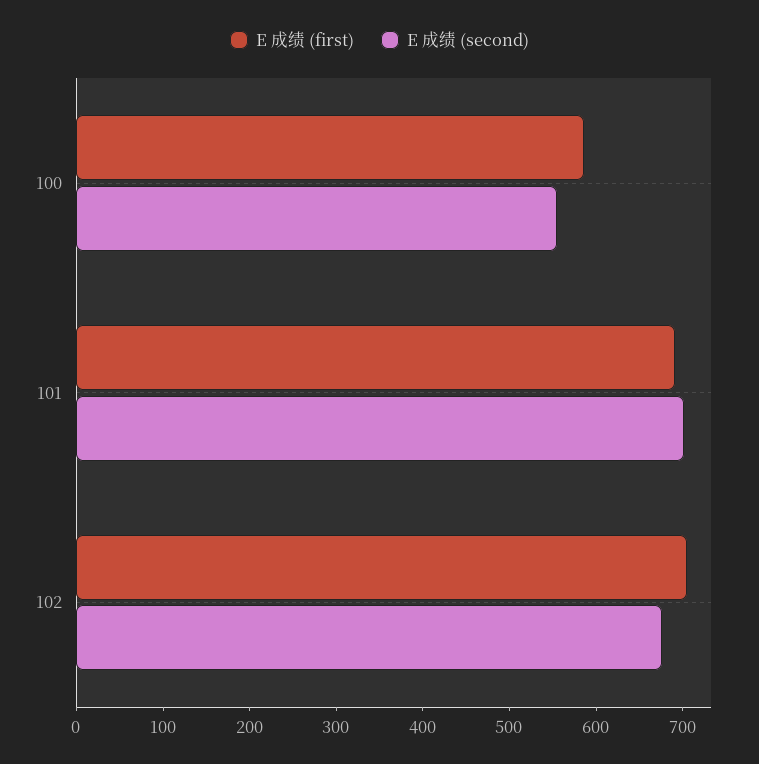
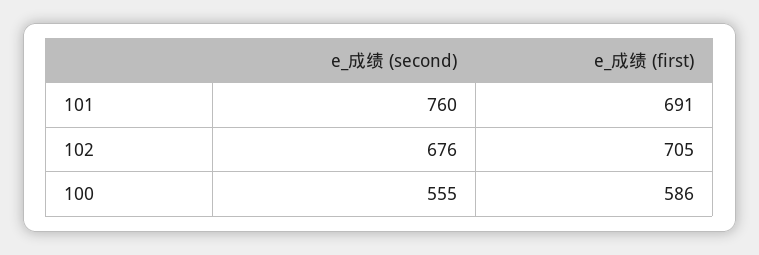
E 成绩 (second), 101: 700 -> 760

